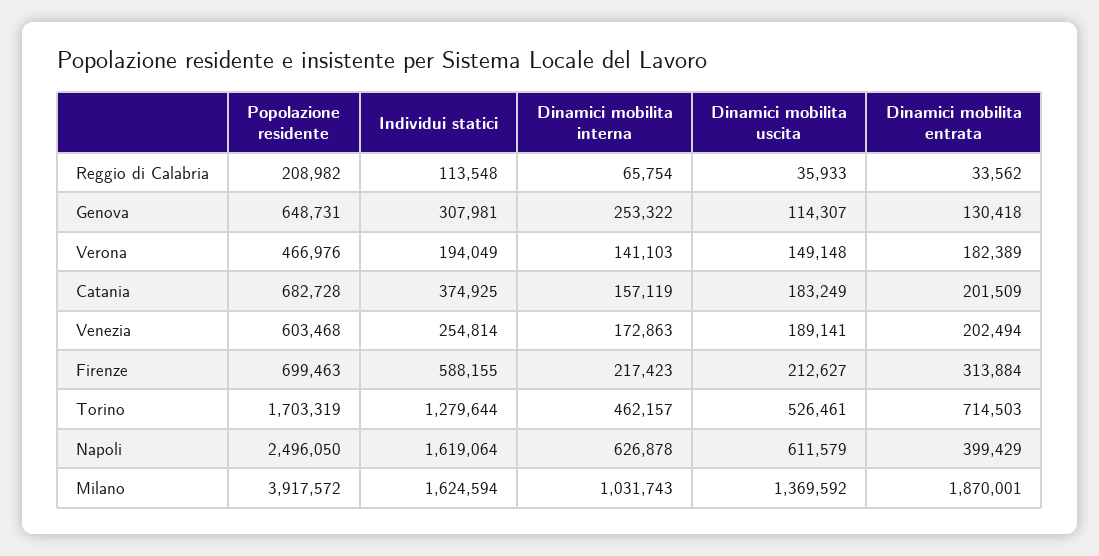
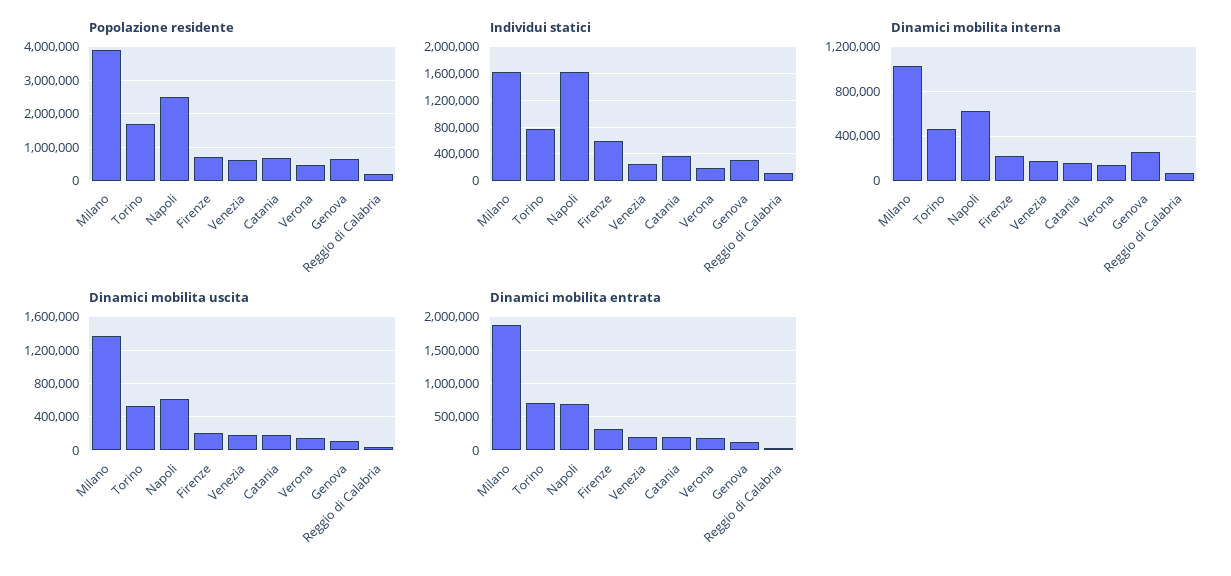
Individui statici, Torino: 1279644 -> 800000
Dinamici mobilita entrata, Napoli: 399429 -> 700000

